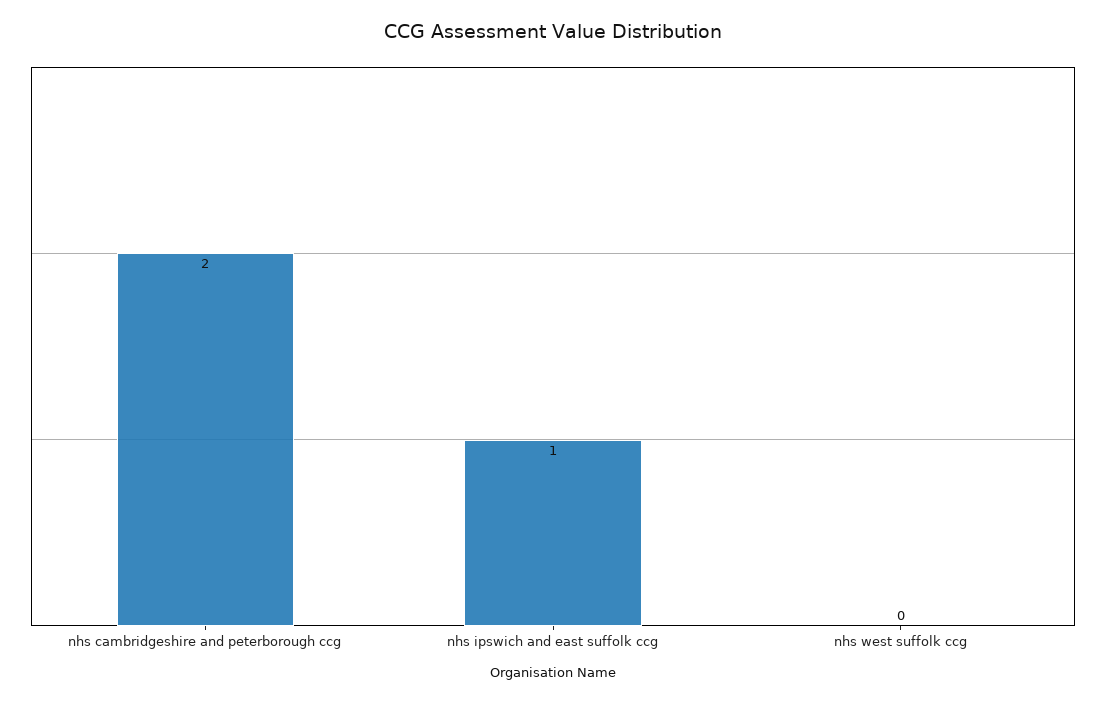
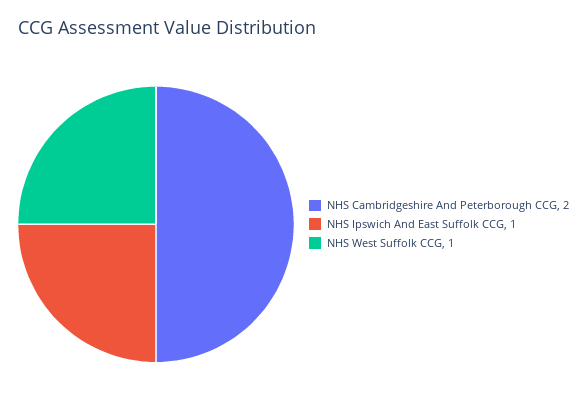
nhs west suffolk ccg: 0 -> 1

